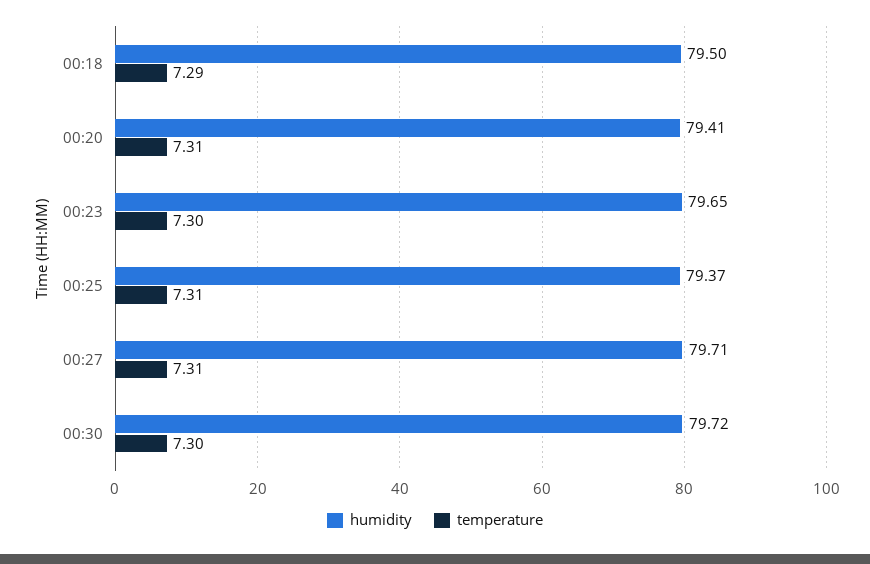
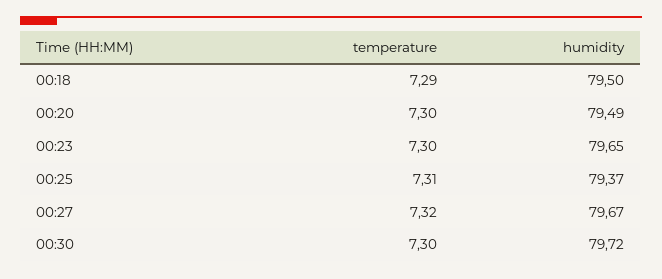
humidity, 00:20: 79.41 -> 79.49
temperature, 00:20: 7.31 -> 7.3
humidity, 00:27: 79.71 -> 79.67
temperature, 00:27: 7.31 -> 7.32

